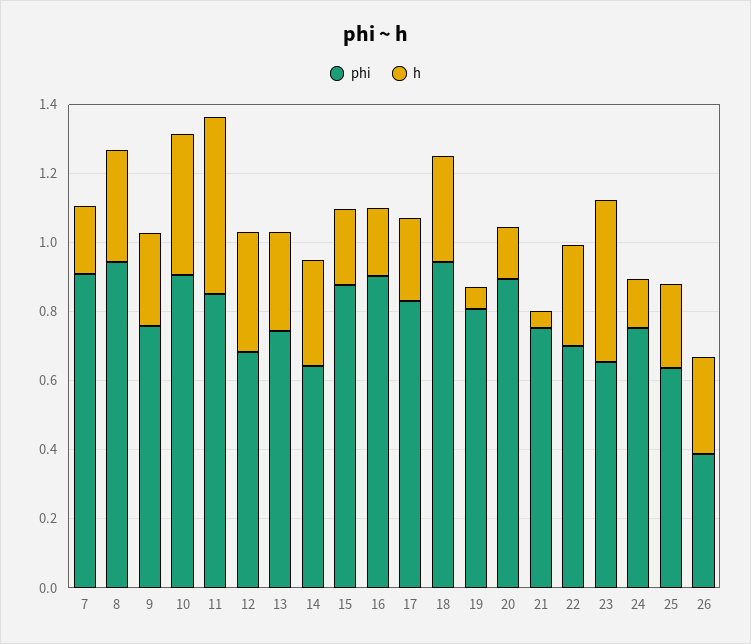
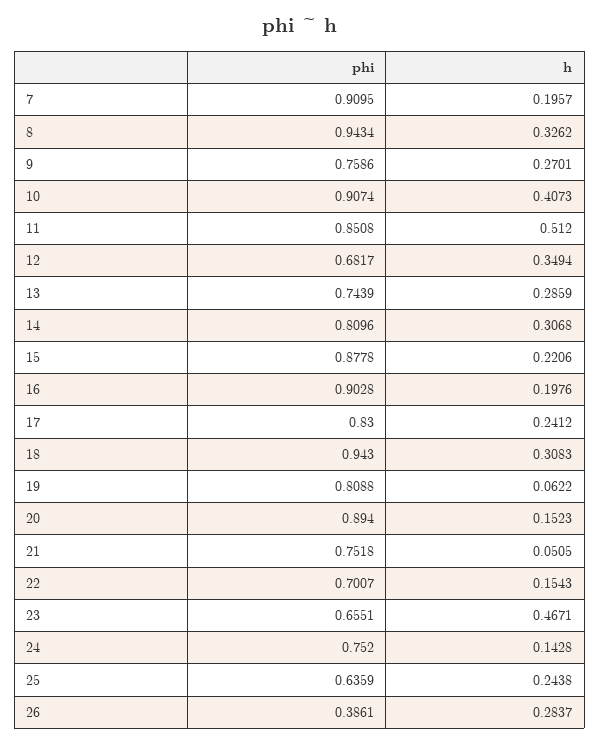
phi, 14: 0.65 -> 0.8096
h, 22: 0.3 -> 0.1543

